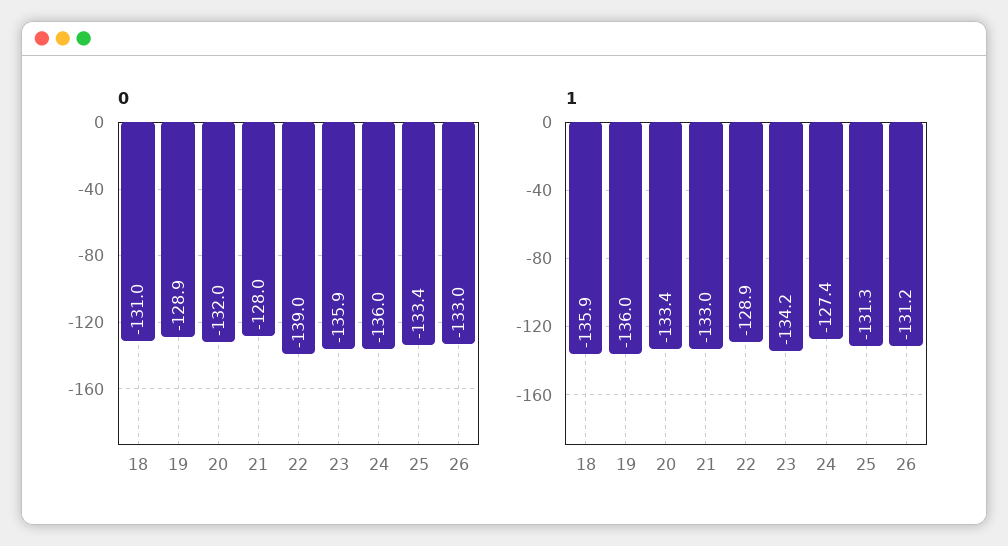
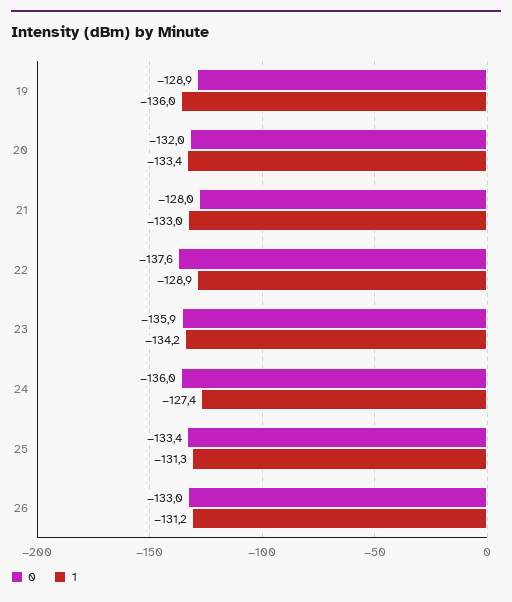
0, 18: -131 -> none
0, 22: -139 -> -137.6
1, 18: -135.9 -> none

